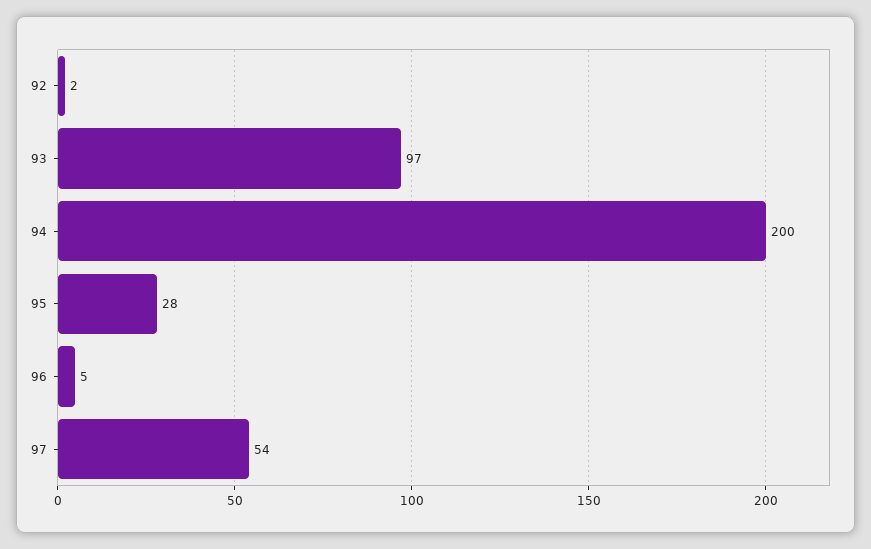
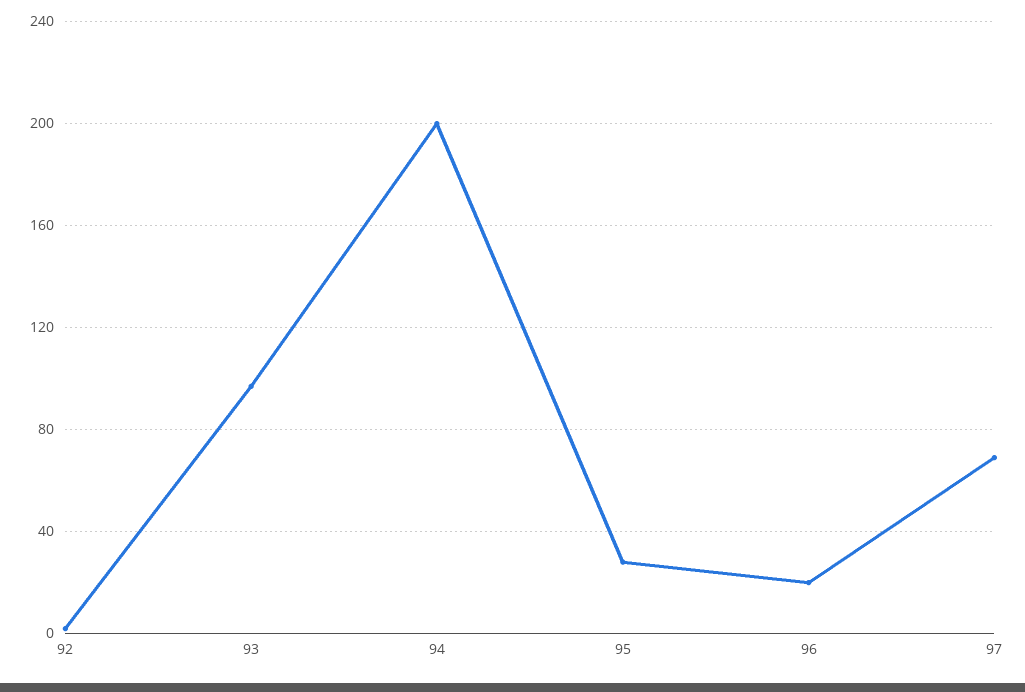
96: 5 -> 20
97: 54 -> 70

